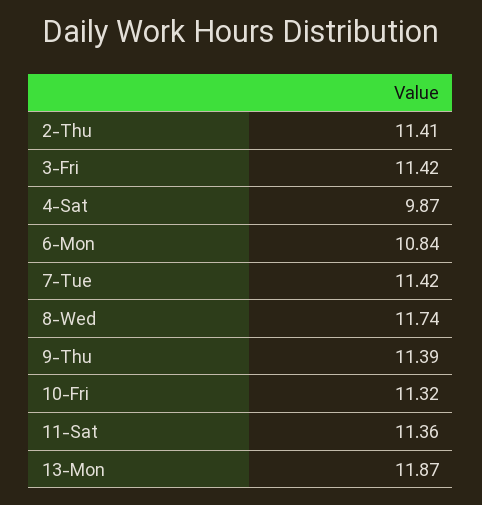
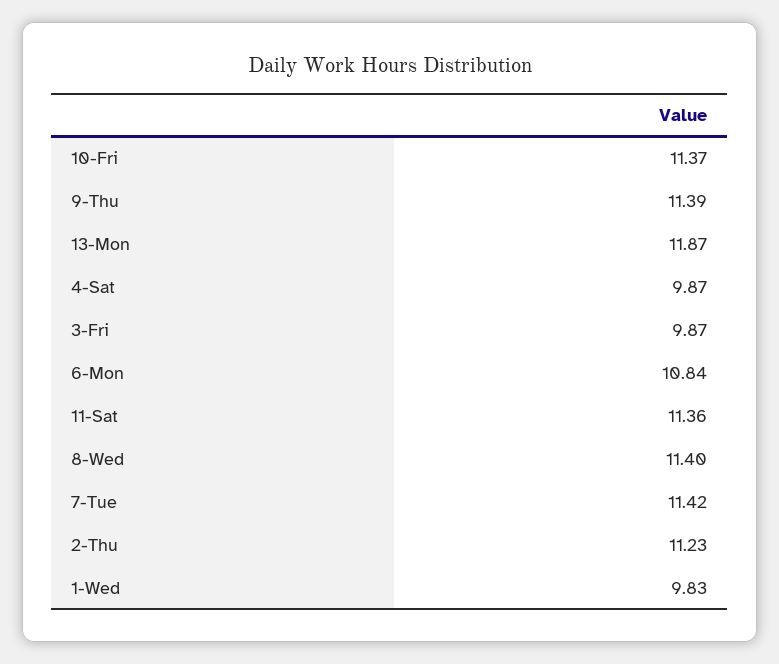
2-Thu: 11.41 -> 11.23
3-Fri: 11.42 -> 9.87
8-Wed: 11.74 -> 11.4
10-Fri: 11.32 -> 11.37
1-Wed: none -> 9.83

